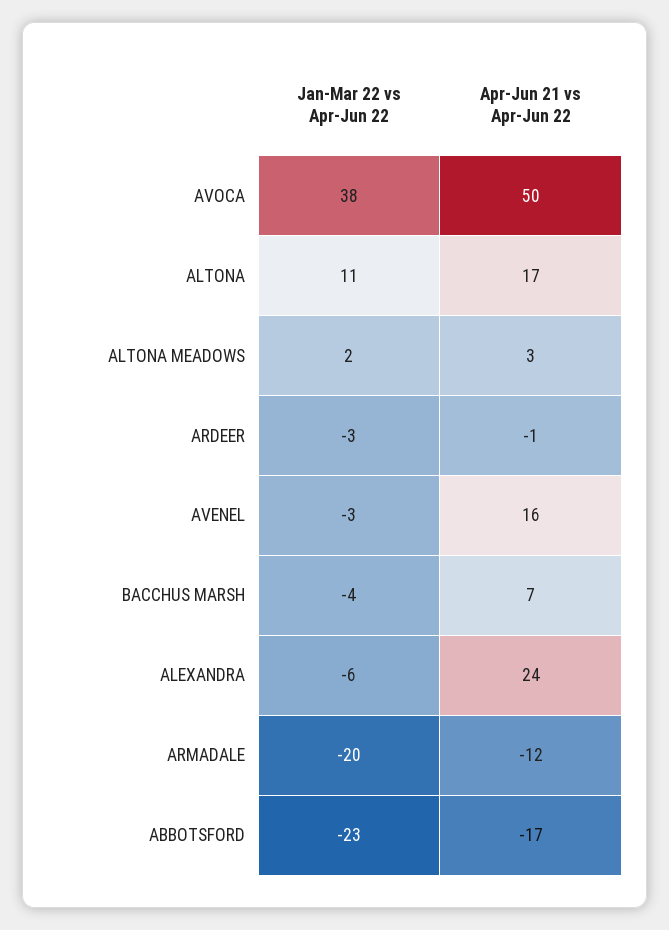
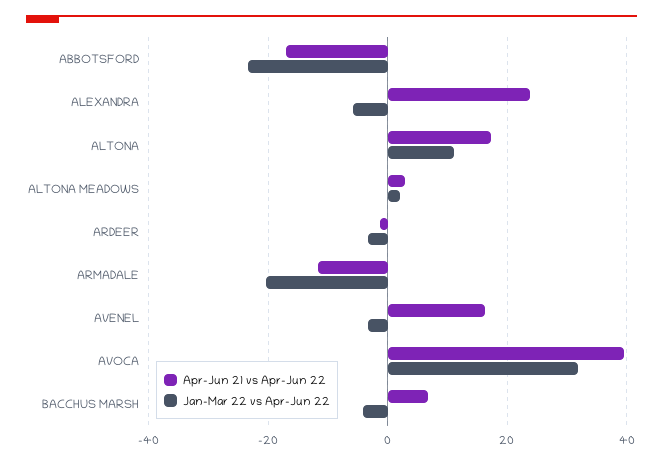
Jan-Mar 22 vs Apr-Jun 22, AVOCA: 38 -> 32
Apr-Jun 21 vs Apr-Jun 22, AVOCA: 50 -> 40

